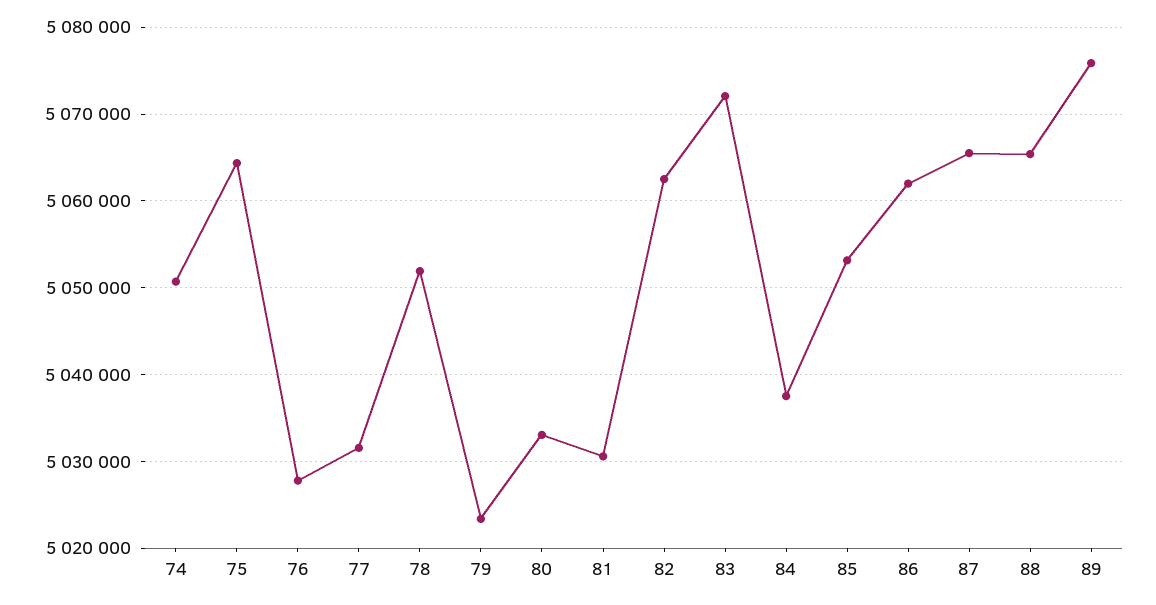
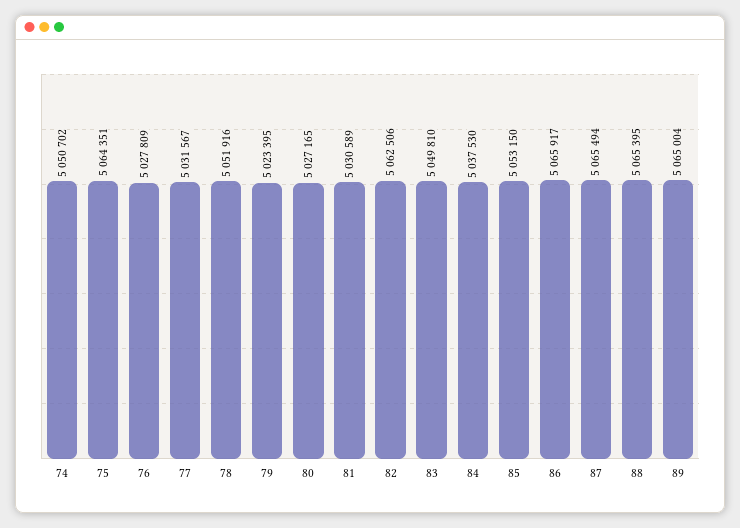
80: 5033000 -> 5027165
83: 5072000 -> 5049810
86: 5062000 -> 5065917
89: 5076000 -> 5065004

